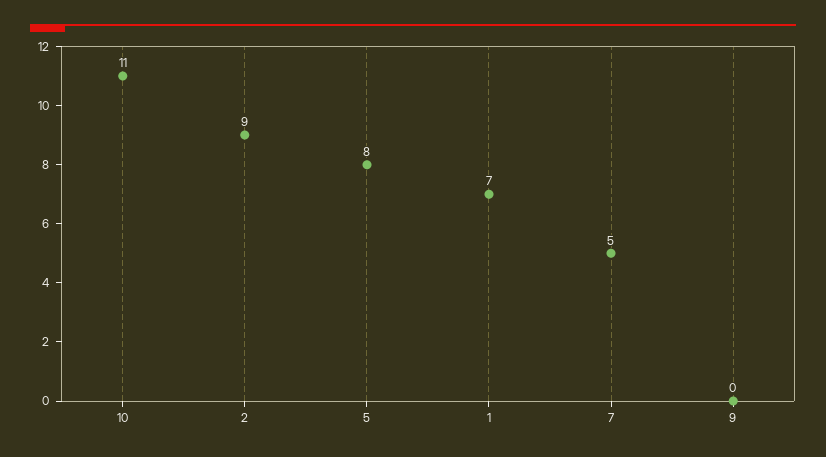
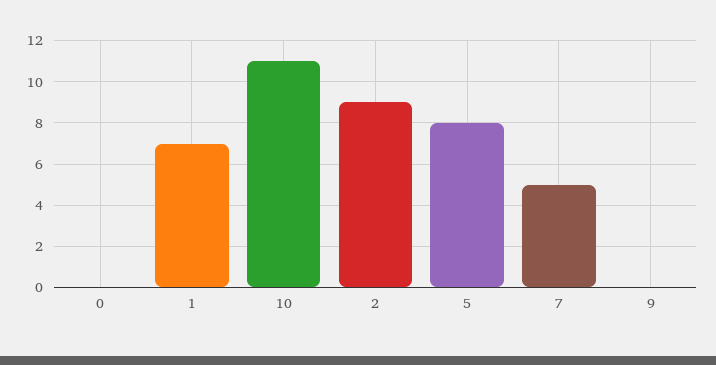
0: none -> 0

